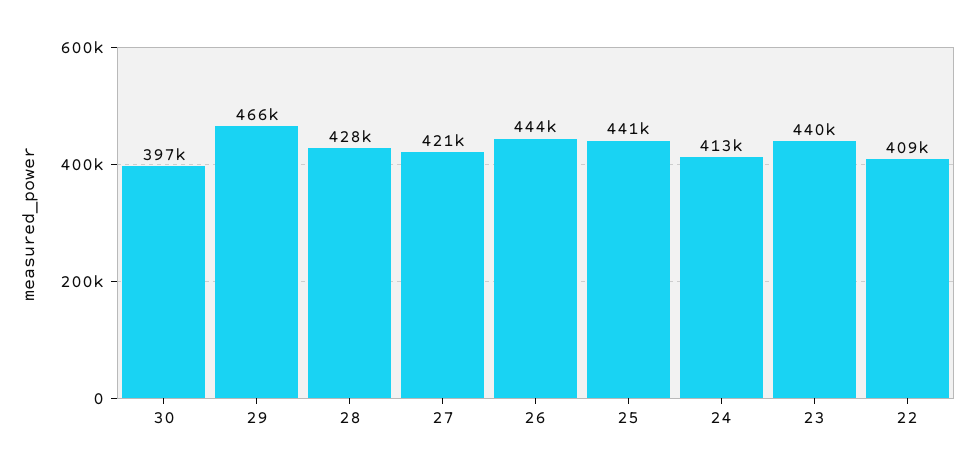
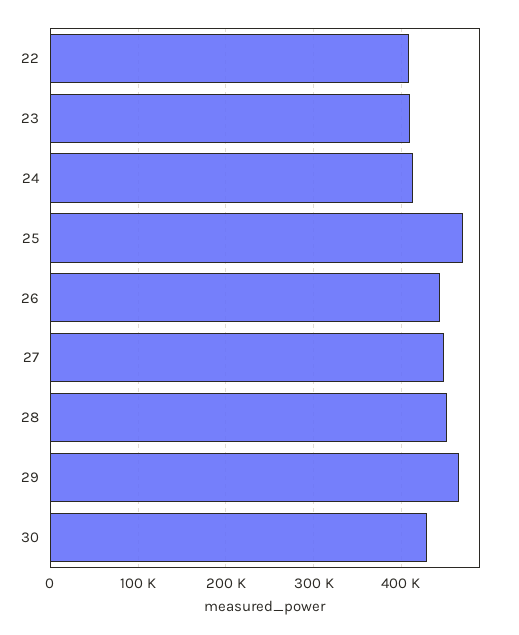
30: 397000 -> 430000
28: 428000 -> 450000
27: 421000 -> 450000
25: 441000 -> 470000
23: 440000 -> 410000

